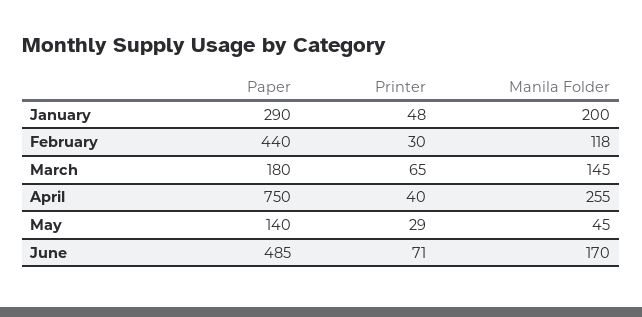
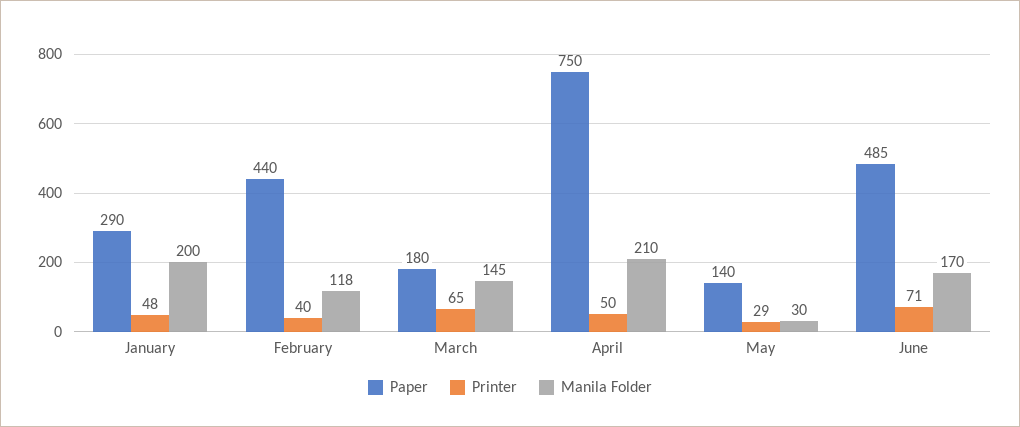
Printer, February: 30 -> 40
Printer, April: 40 -> 50
Manila Folder, April: 255 -> 210
Manila Folder, May: 45 -> 30

